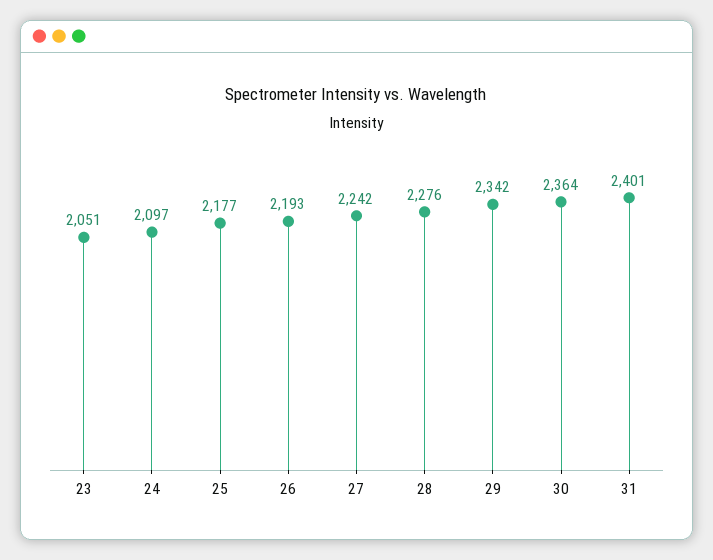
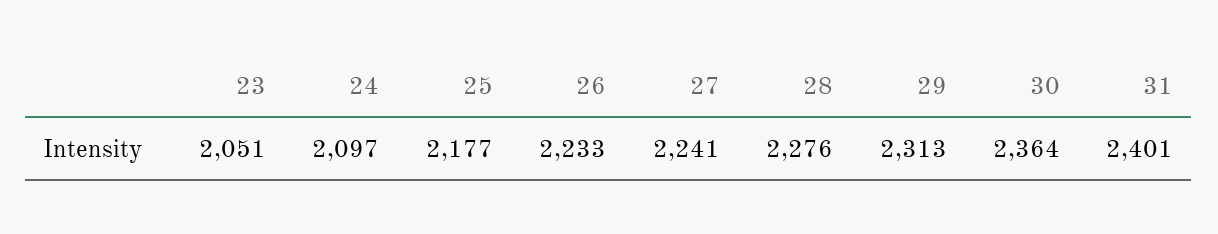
26: 2193 -> 2233
27: 2242 -> 2241
29: 2342 -> 2313

